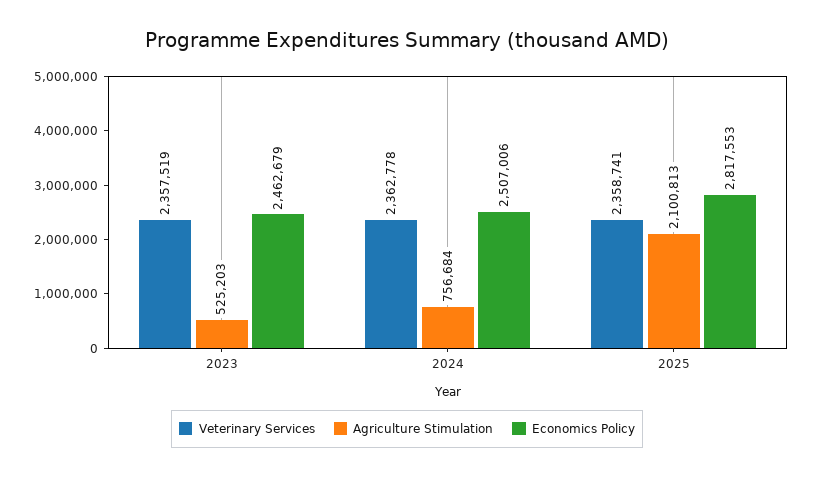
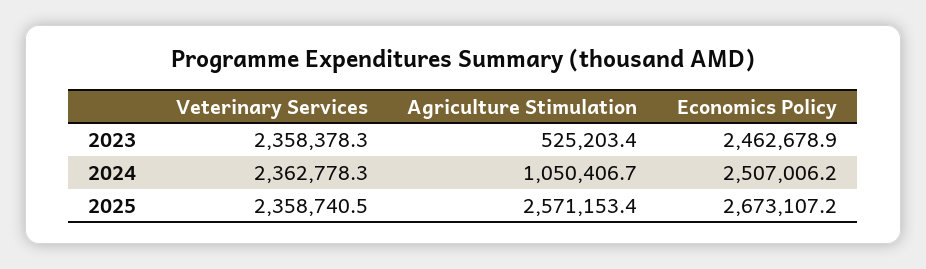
Veterinary Services, 2023: 2357519 -> 2358378.3
Agriculture Stimulation, 2024: 756684 -> 1050406.7
Agriculture Stimulation, 2025: 2100813 -> 2571153.4
Economics Policy, 2025: 2817553 -> 2673107.2

